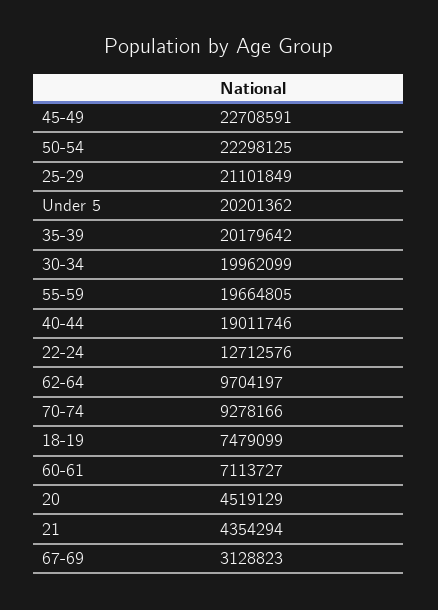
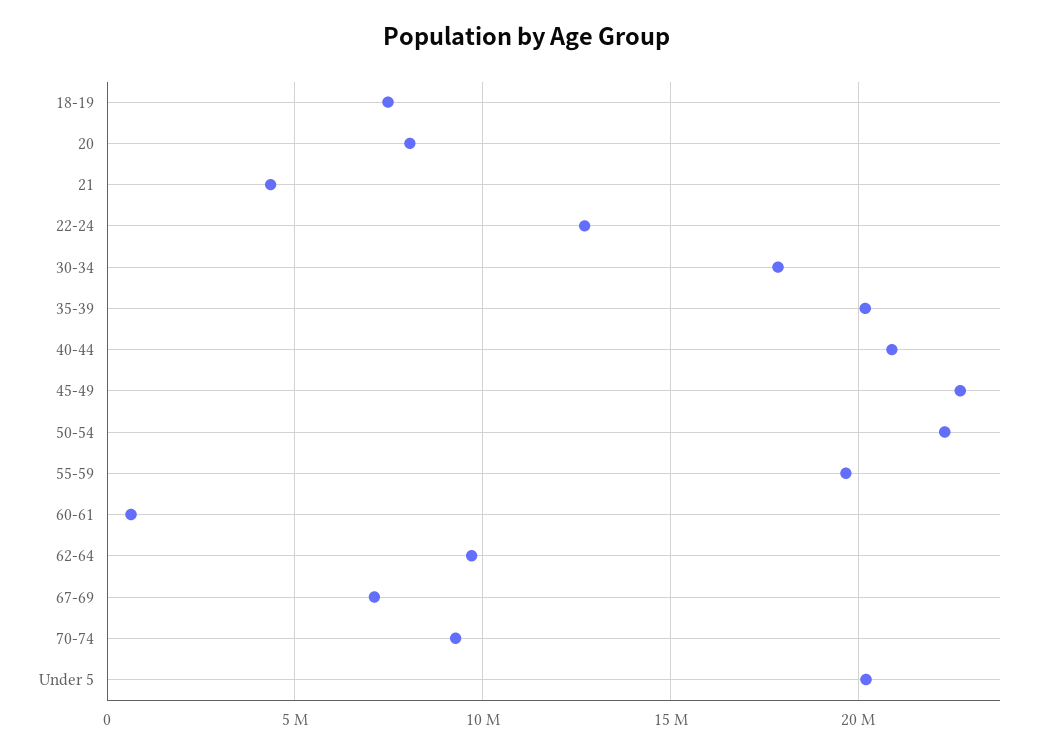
25-29: 21101849 -> none
30-34: 19962099 -> 18000000
40-44: 19011746 -> 21000000
60-61: 7113727 -> 500000
20: 4519129 -> 8000000
67-69: 3128823 -> 7000000

